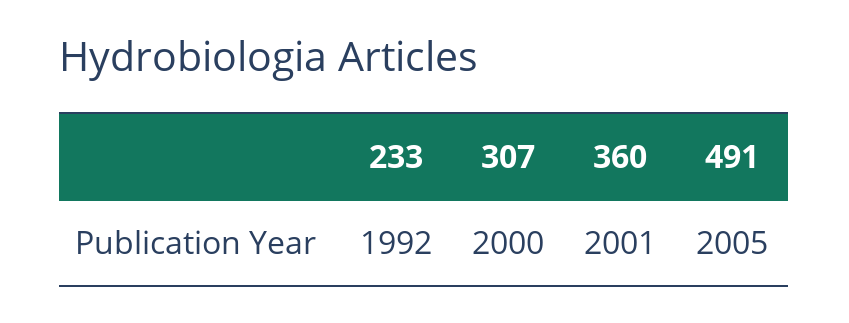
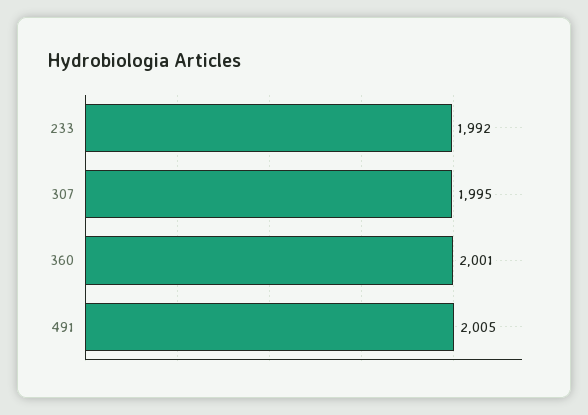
307: 2000 -> 1995

